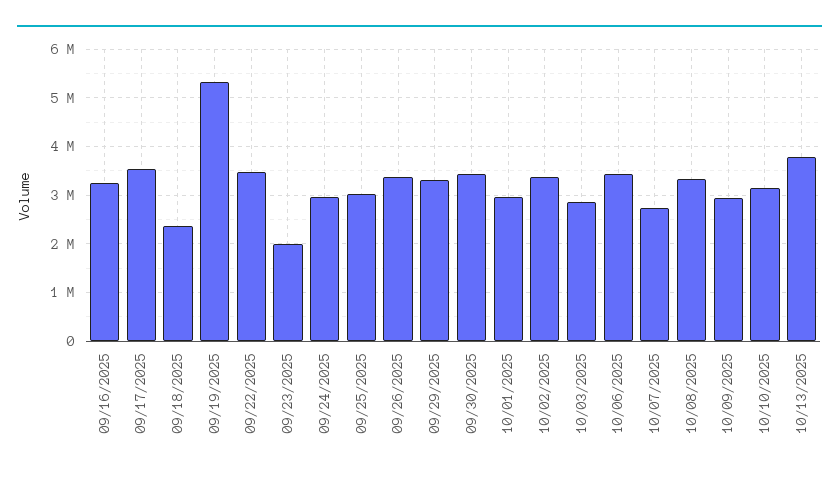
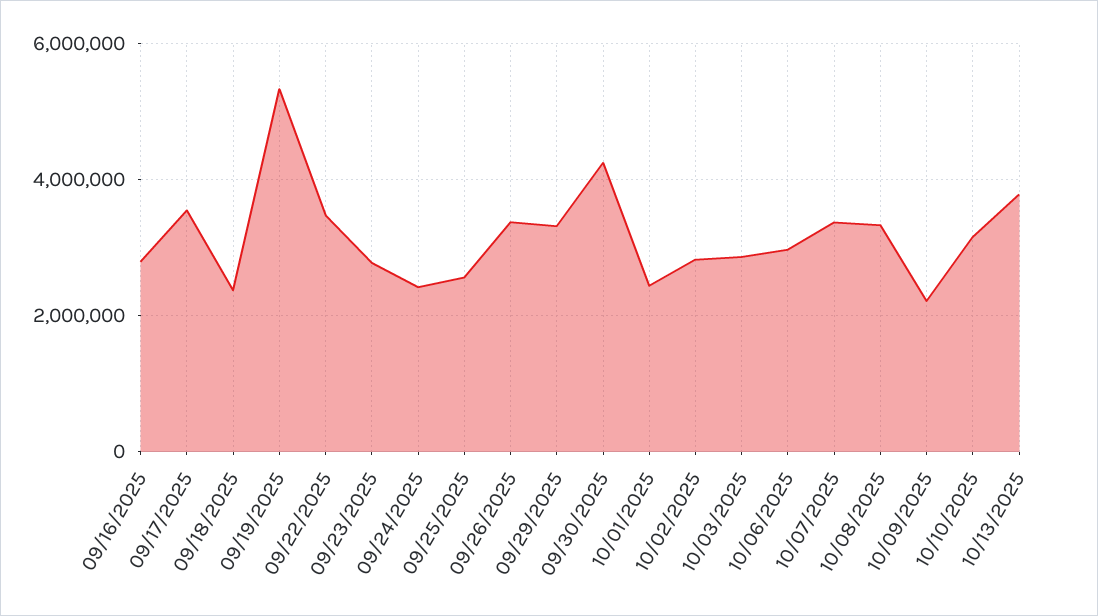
09/16/2025: 3200000 -> 2800000
09/23/2025: 2000000 -> 2800000
09/24/2025: 3000000 -> 2400000
09/25/2025: 3000000 -> 2600000
09/30/2025: 3400000 -> 4200000
10/01/2025: 3000000 -> 2400000
10/02/2025: 3400000 -> 2800000
10/06/2025: 3400000 -> 3000000
10/07/2025: 2800000 -> 3400000
10/09/2025: 3000000 -> 2200000

